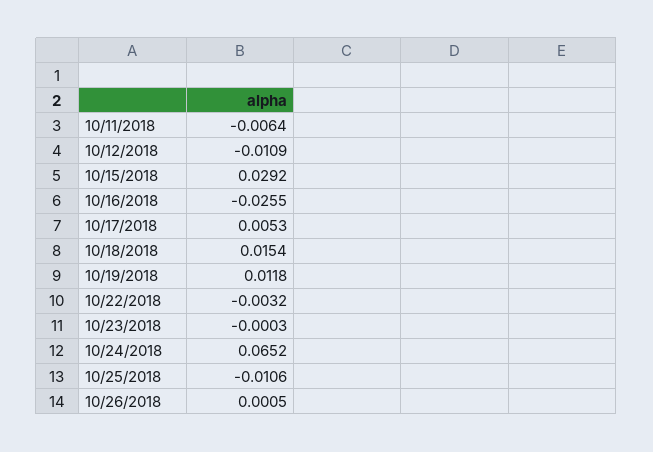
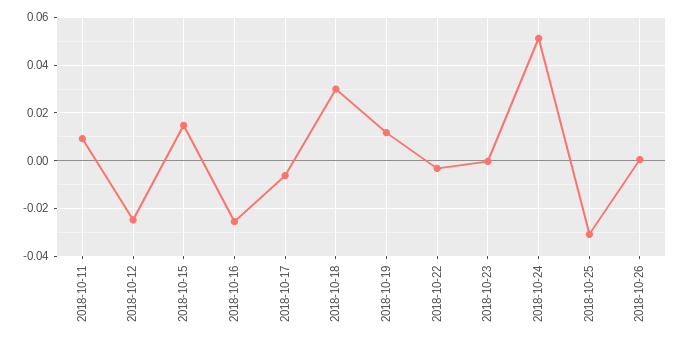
10/11/2018: -0.0064 -> 0.01
10/12/2018: -0.0109 -> -0.025
10/15/2018: 0.0292 -> 0.015
10/17/2018: 0.0053 -> -0.005
10/18/2018: 0.0154 -> 0.03
10/24/2018: 0.0652 -> 0.05
10/25/2018: -0.0106 -> -0.03

